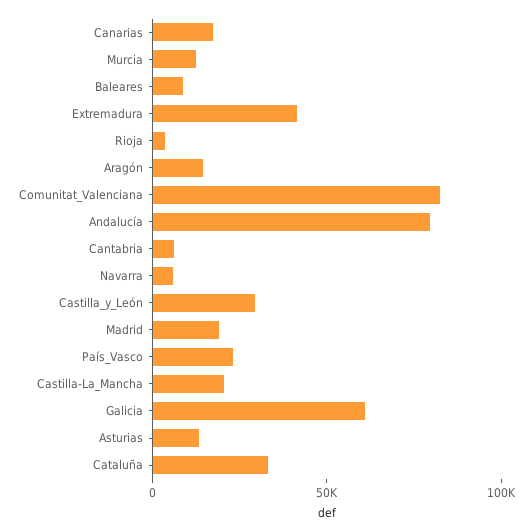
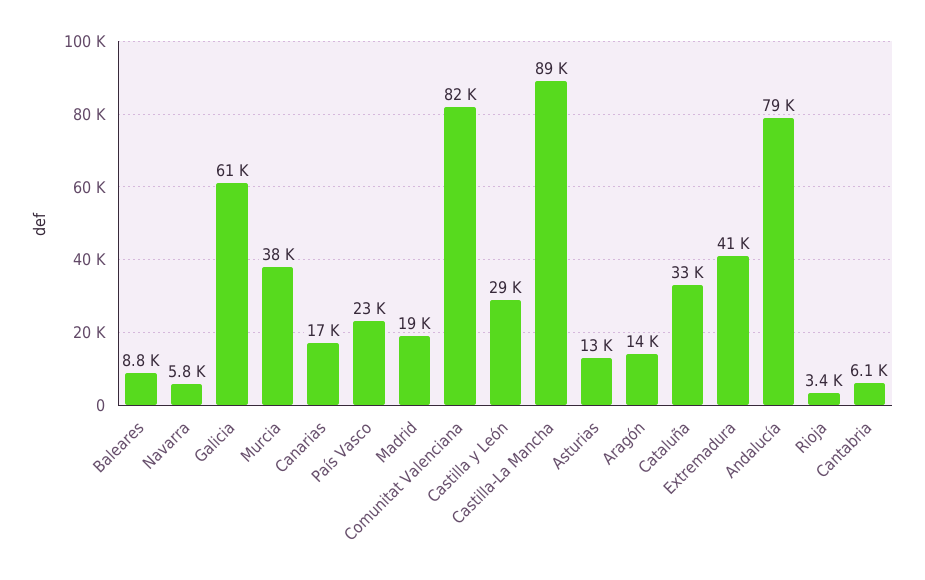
Murcia: 10000 -> 38000
Castilla-La_Mancha: 20000 -> 89000

